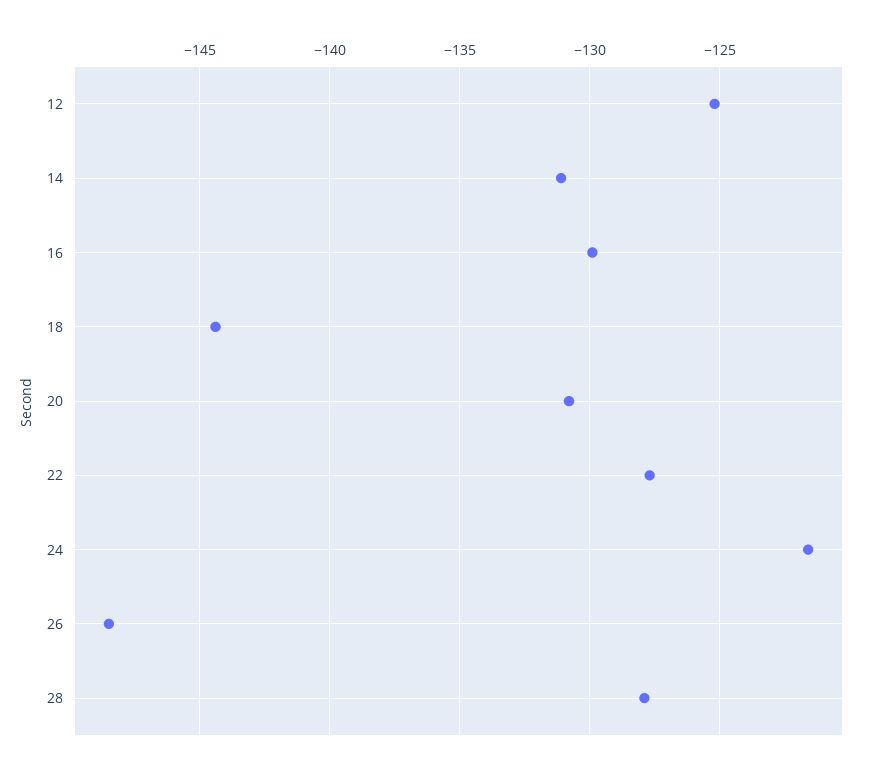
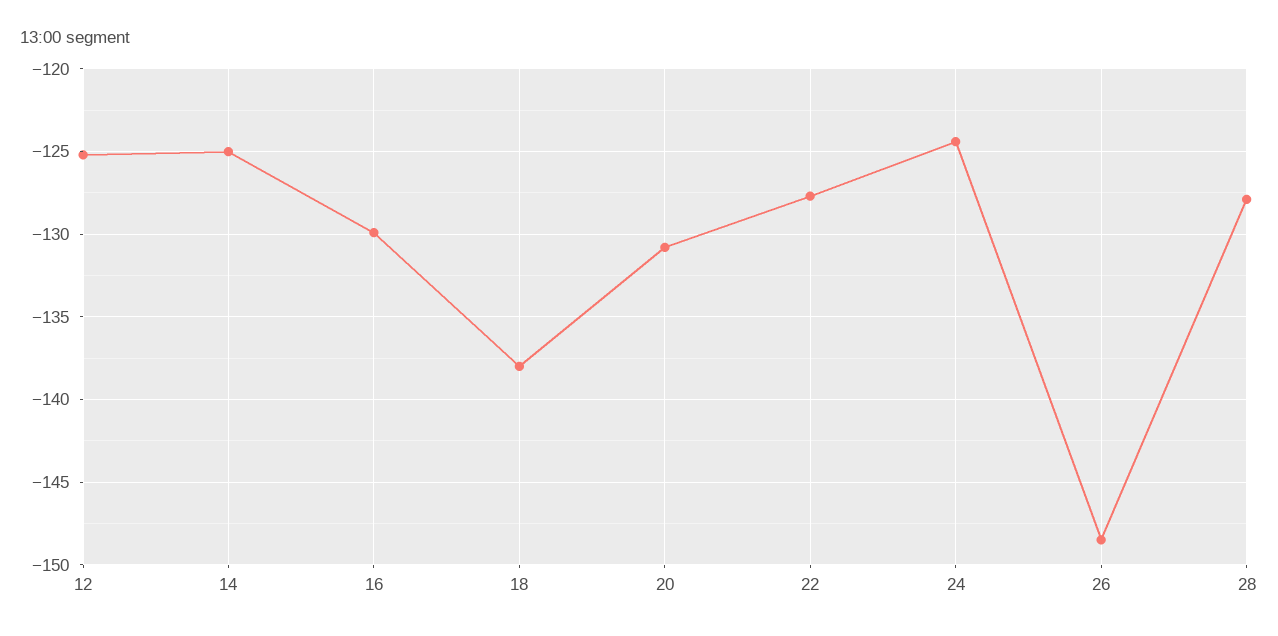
14: -131 -> -125
18: -144.5 -> -138
24: -121.5 -> -124.5

